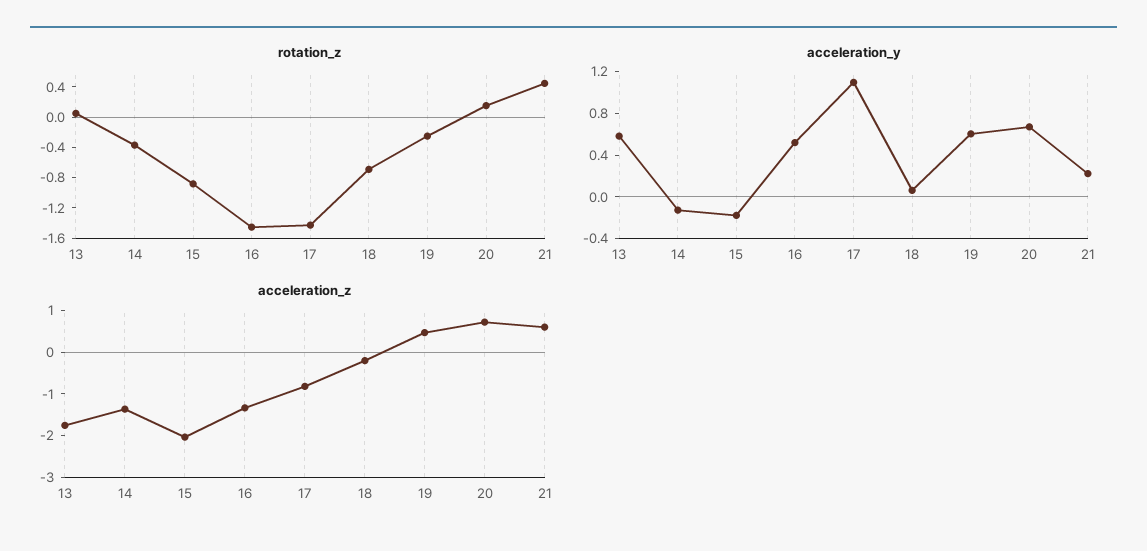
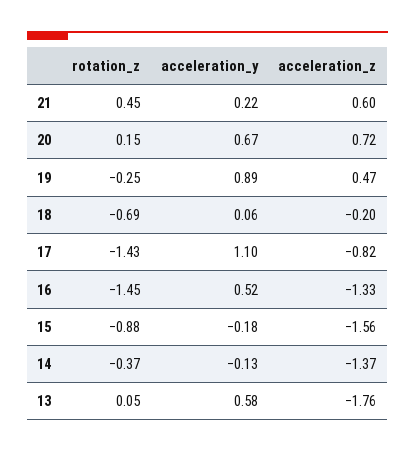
acceleration_y, 19: 0.6 -> 0.89
acceleration_z, 15: -2 -> -1.56

